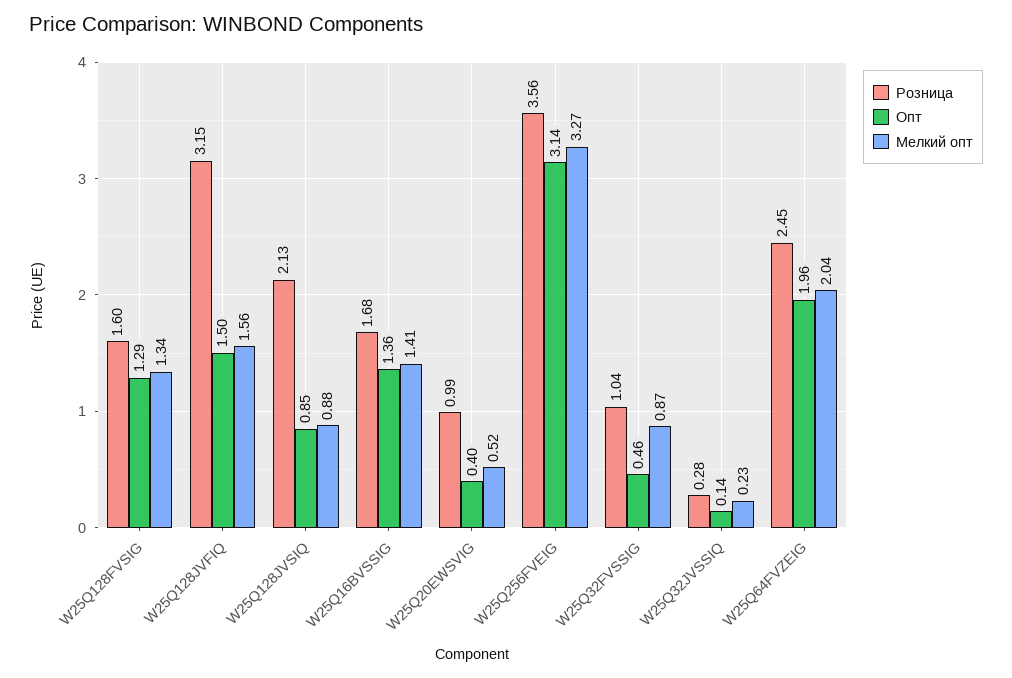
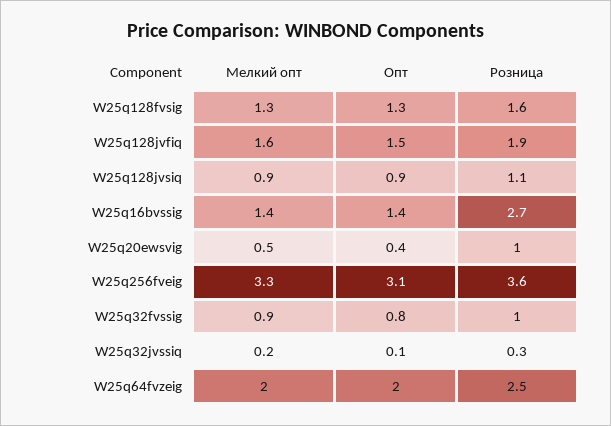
Розница, W25Q128JVFIQ: 3.15 -> 1.9
Розница, W25Q128JVSIQ: 2.13 -> 1.1
Розница, W25Q16BVSSIG: 1.68 -> 2.7
Опт, W25Q32FVSSIG: 0.46 -> 0.8

